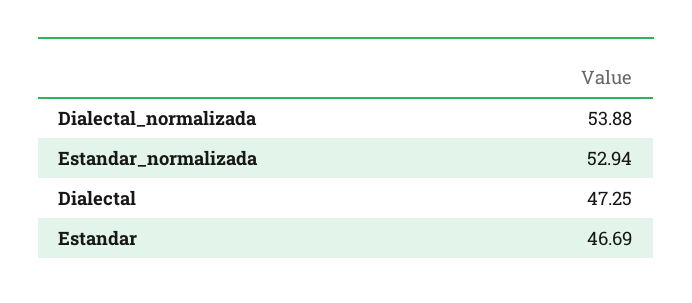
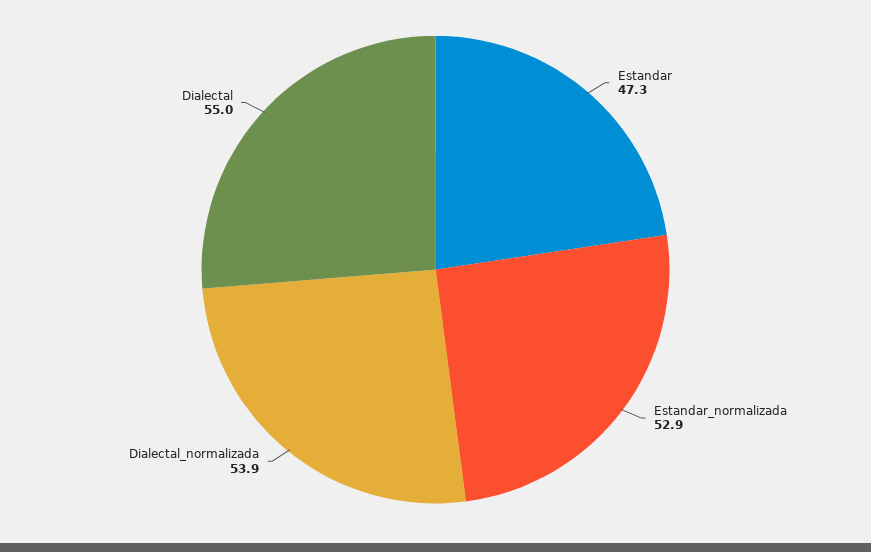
Dialectal: 47.25 -> 55
Estandar: 46.69 -> 47.3

